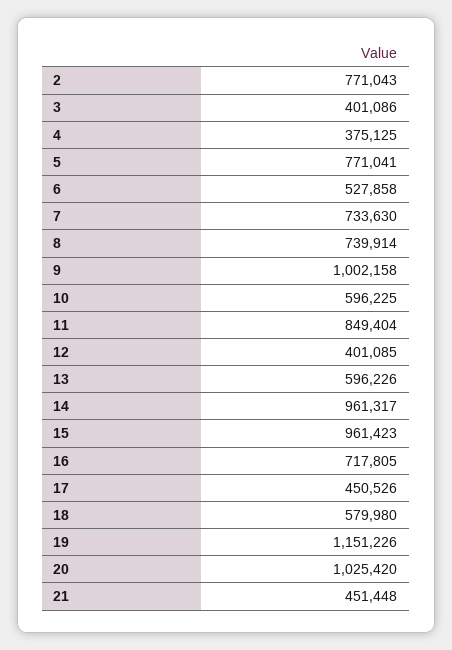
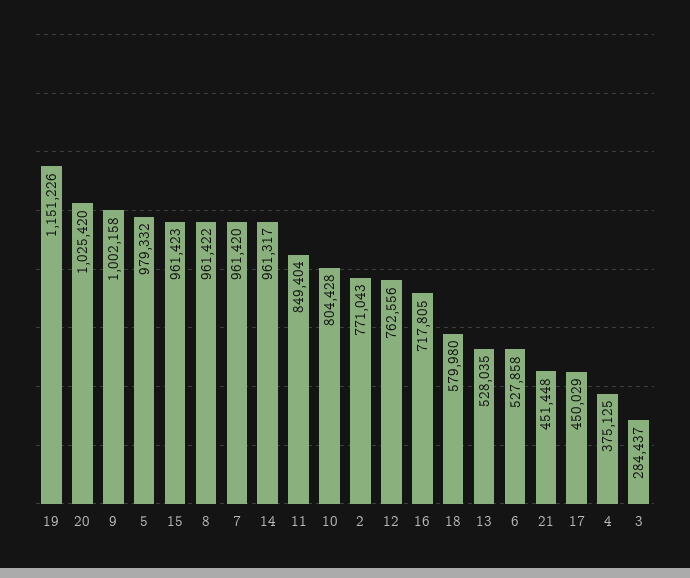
3: 401086 -> 284437
5: 771041 -> 979332
7: 733630 -> 961420
8: 739914 -> 961422
10: 596225 -> 804428
12: 401085 -> 762556
13: 596226 -> 528035
17: 450526 -> 450029

